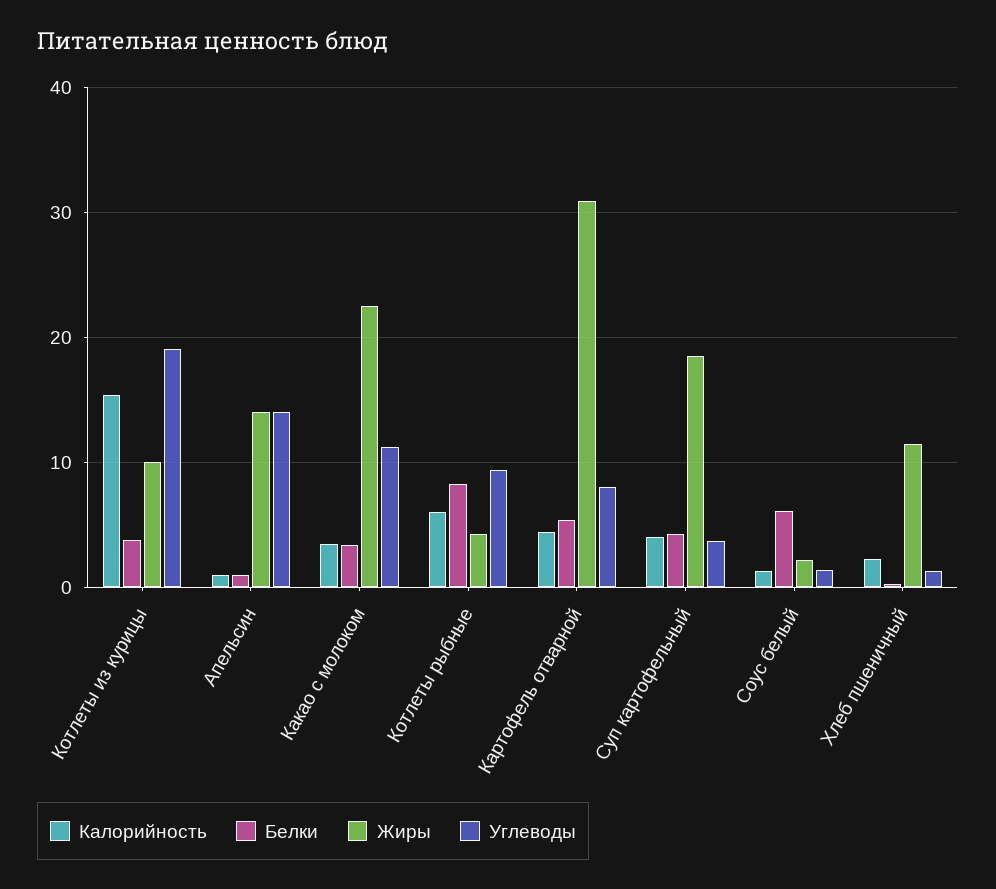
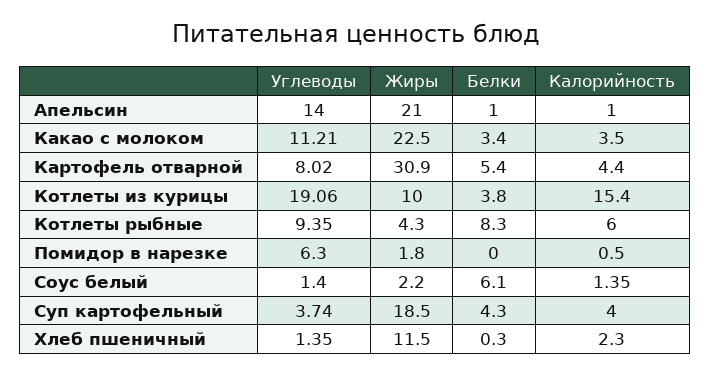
Жиры, Апельсин: 14 -> 21
Углеводы, Помидор в нарезке: none -> 6.3
Жиры, Помидор в нарезке: none -> 1.8
Белки, Помидор в нарезке: none -> 0
Калорийность, Помидор в нарезке: none -> 0.5

